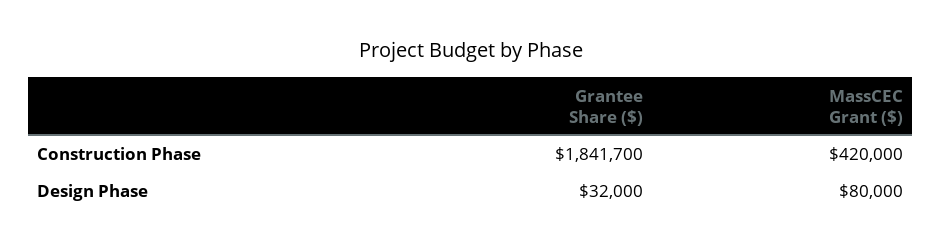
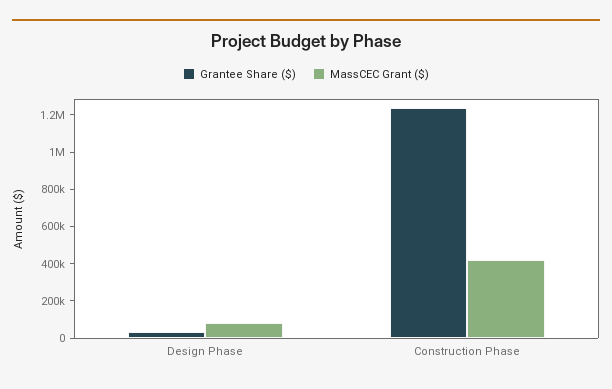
Grantee Share ($), Construction Phase: 1841700 -> 1250000

